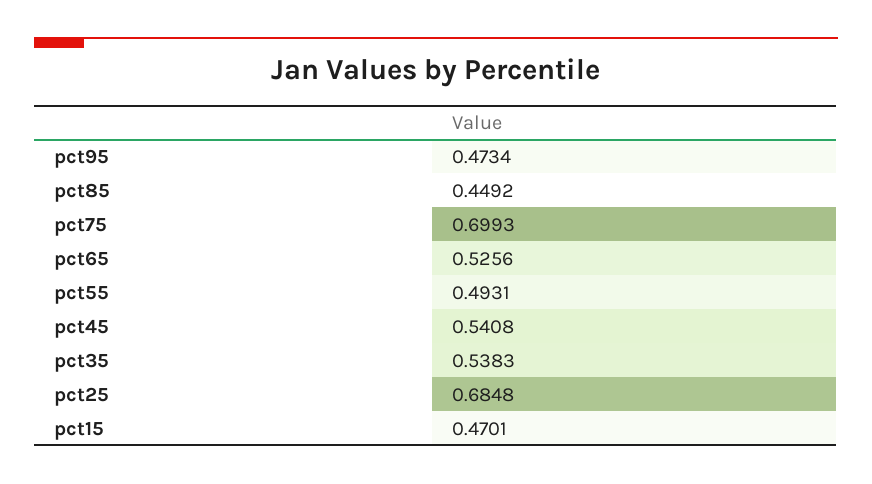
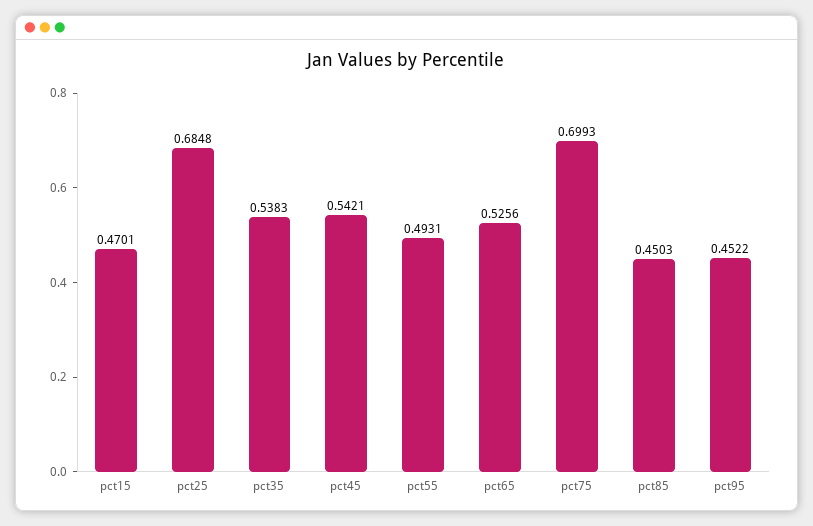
pct95: 0.4734 -> 0.4522
pct85: 0.4492 -> 0.4503
pct45: 0.5408 -> 0.5421

